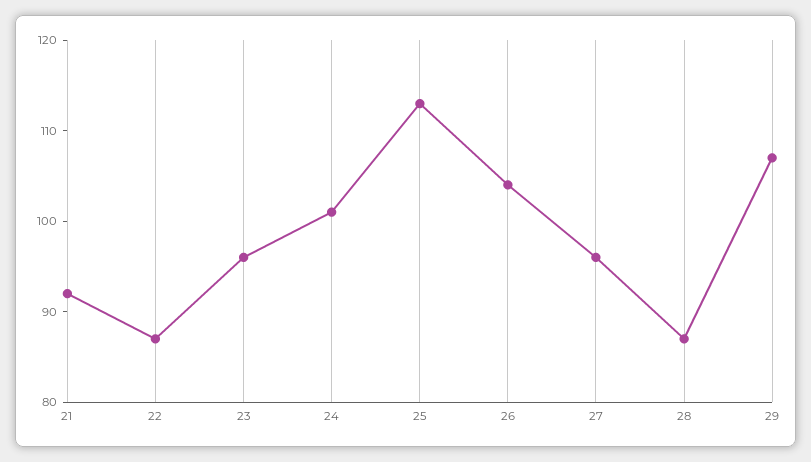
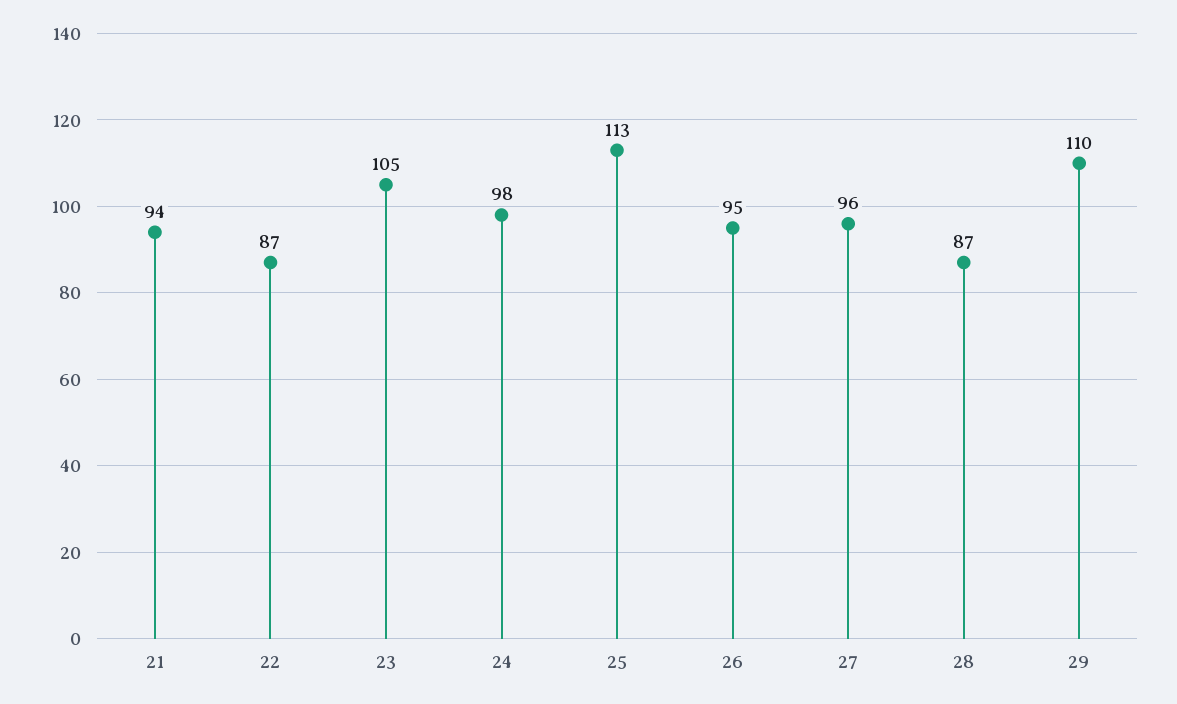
21: 92 -> 94
23: 96 -> 105
24: 101 -> 98
26: 104 -> 95
29: 107 -> 110

